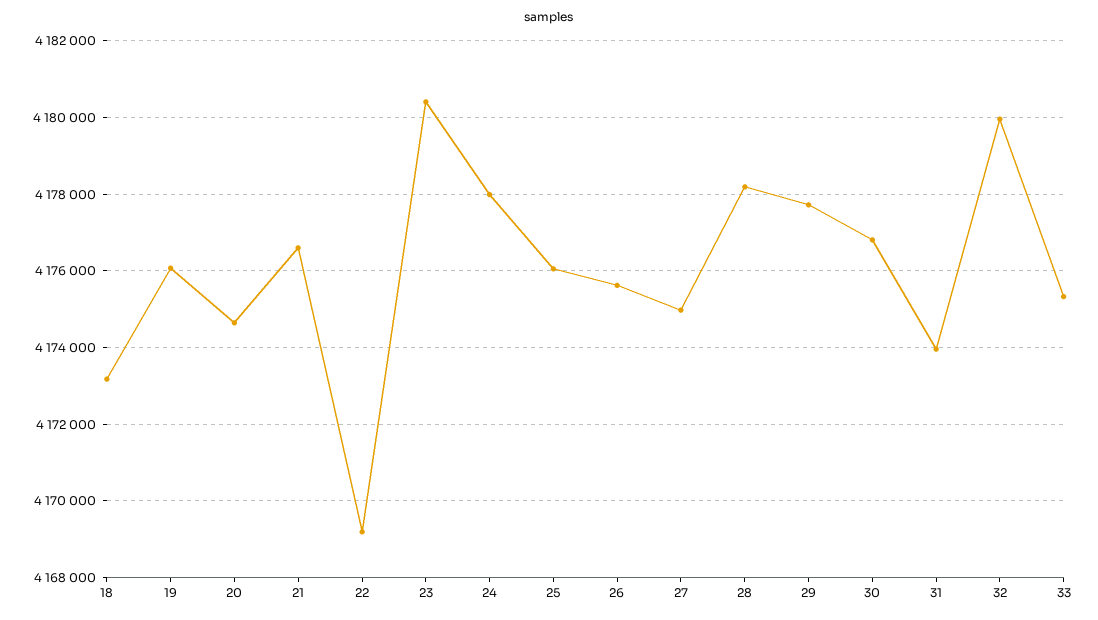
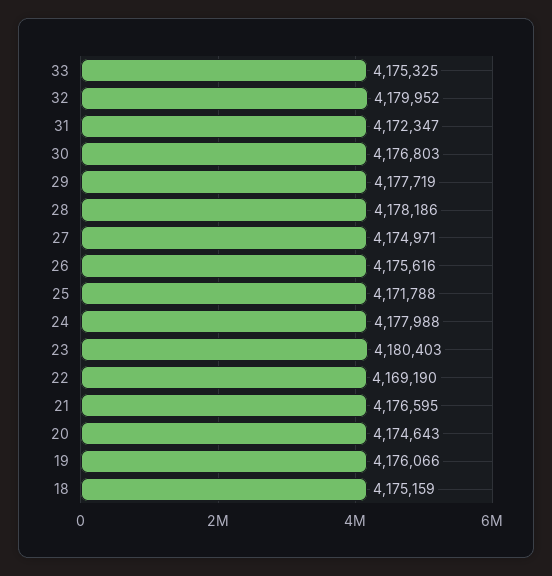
18: 4173200 -> 4175159
25: 4176000 -> 4171788
31: 4174000 -> 4172347

